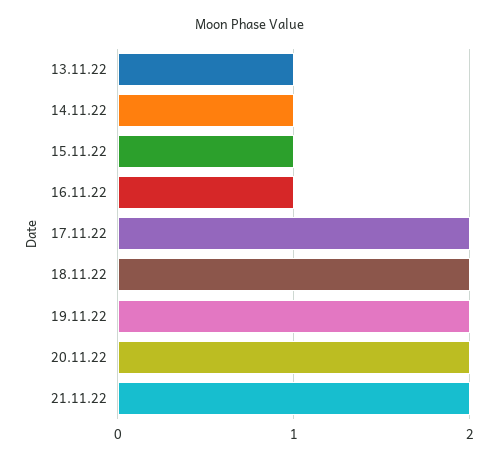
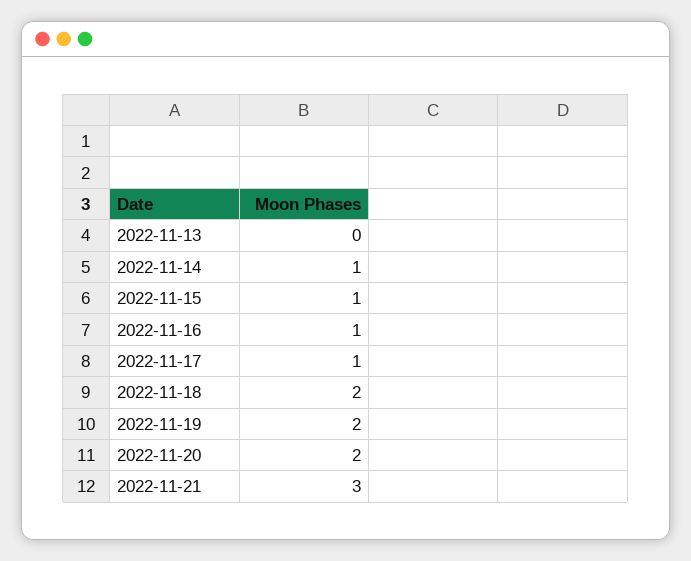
13.11.22: 1 -> 0
17.11.22: 2 -> 1
21.11.22: 2 -> 3

